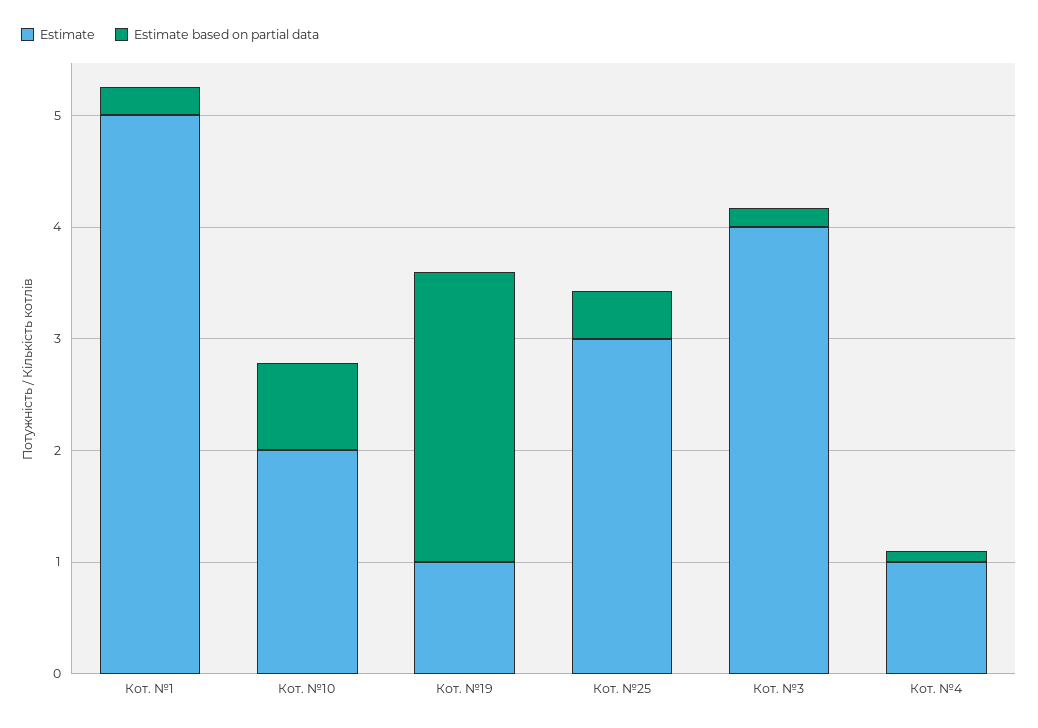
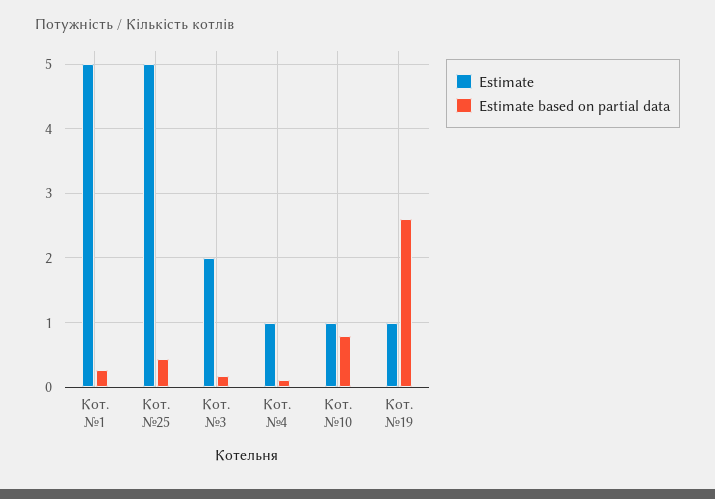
Estimate, Кот. №10: 2 -> 1
Estimate, Кот. №25: 3 -> 5
Estimate, Кот. №3: 4 -> 2

